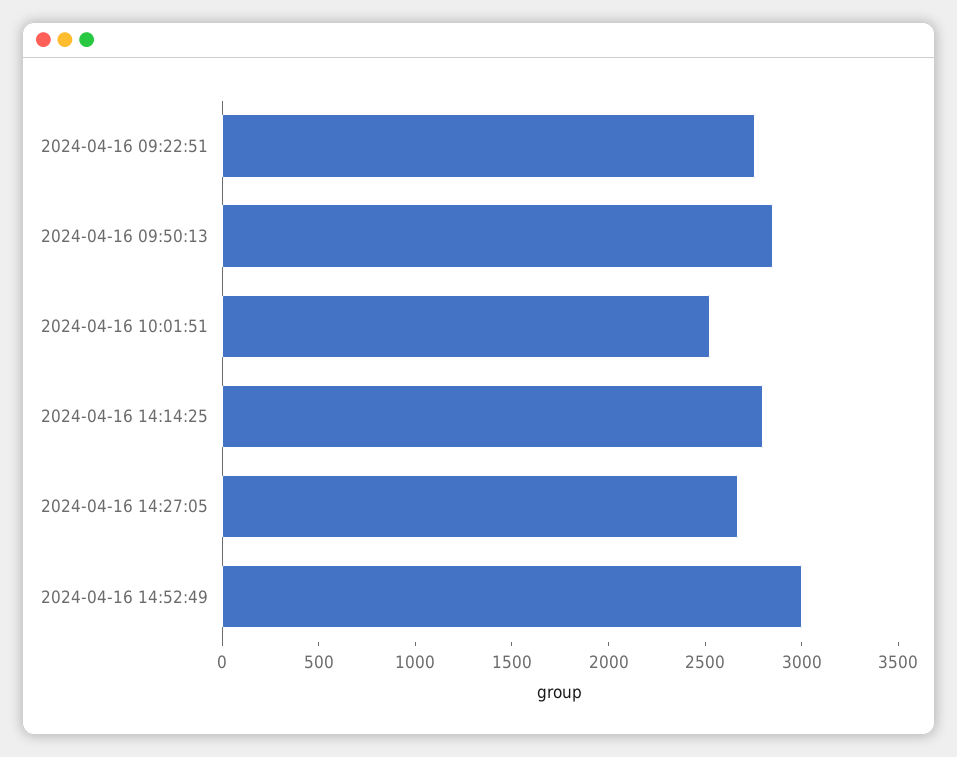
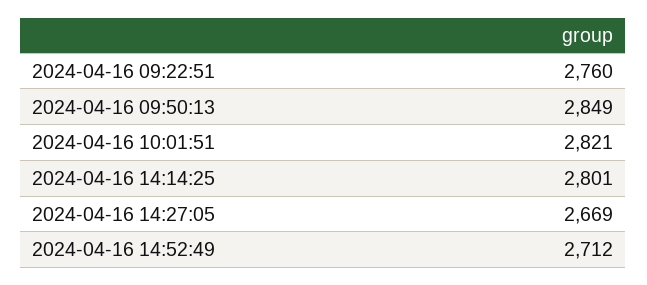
2024-04-16 10:01:51: 2500 -> 2821
2024-04-16 14:52:49: 3000 -> 2712

